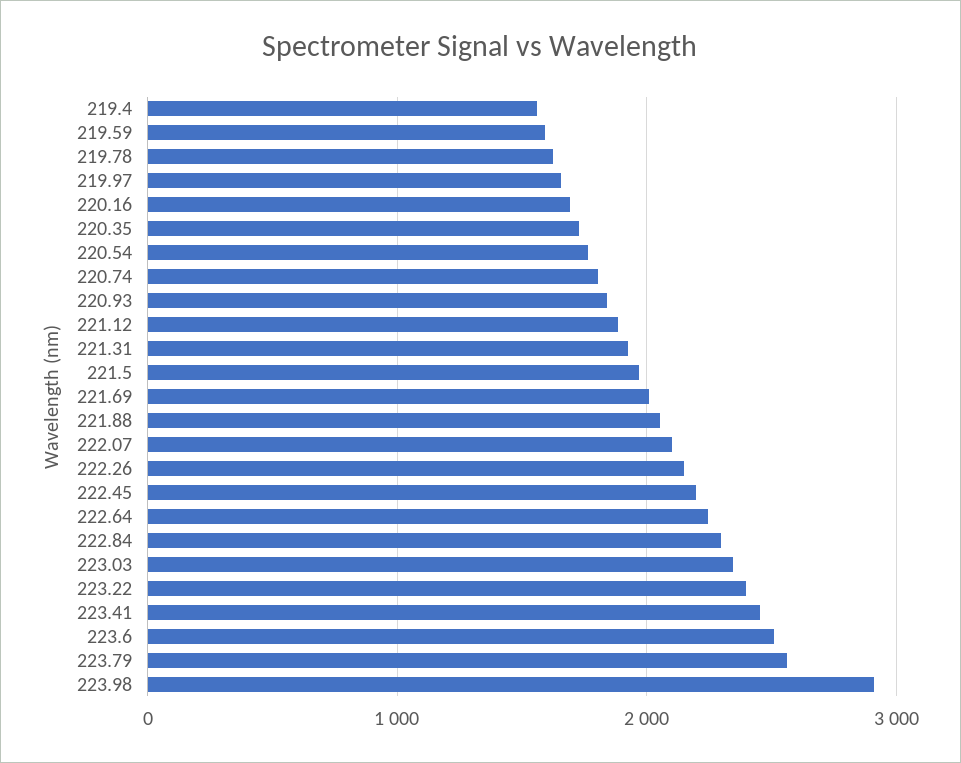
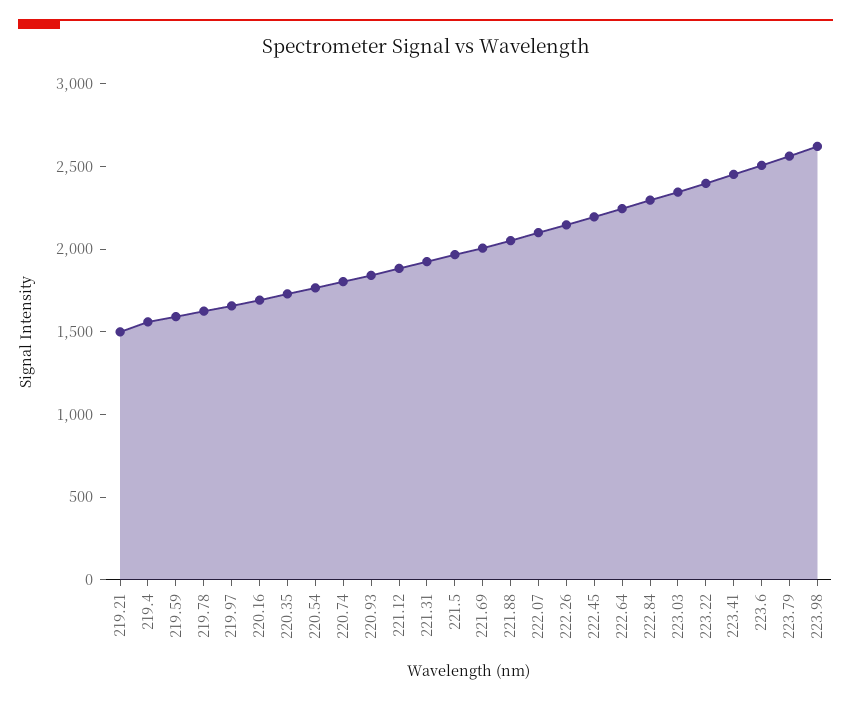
223.98: 2900 -> 2600
219.21: none -> 1500

